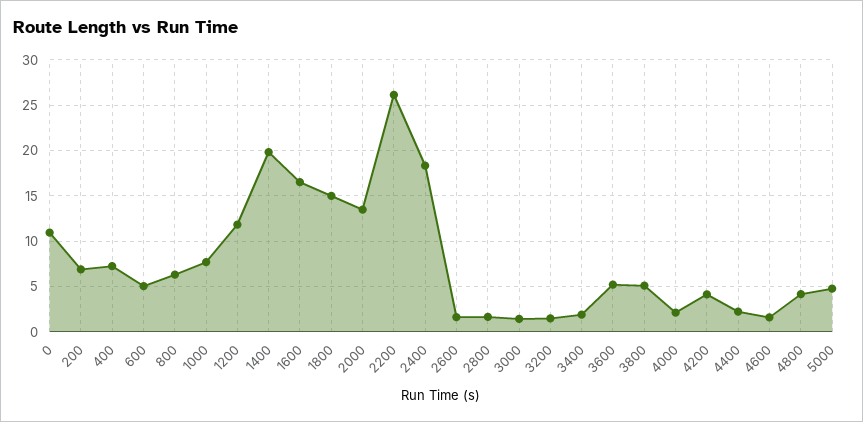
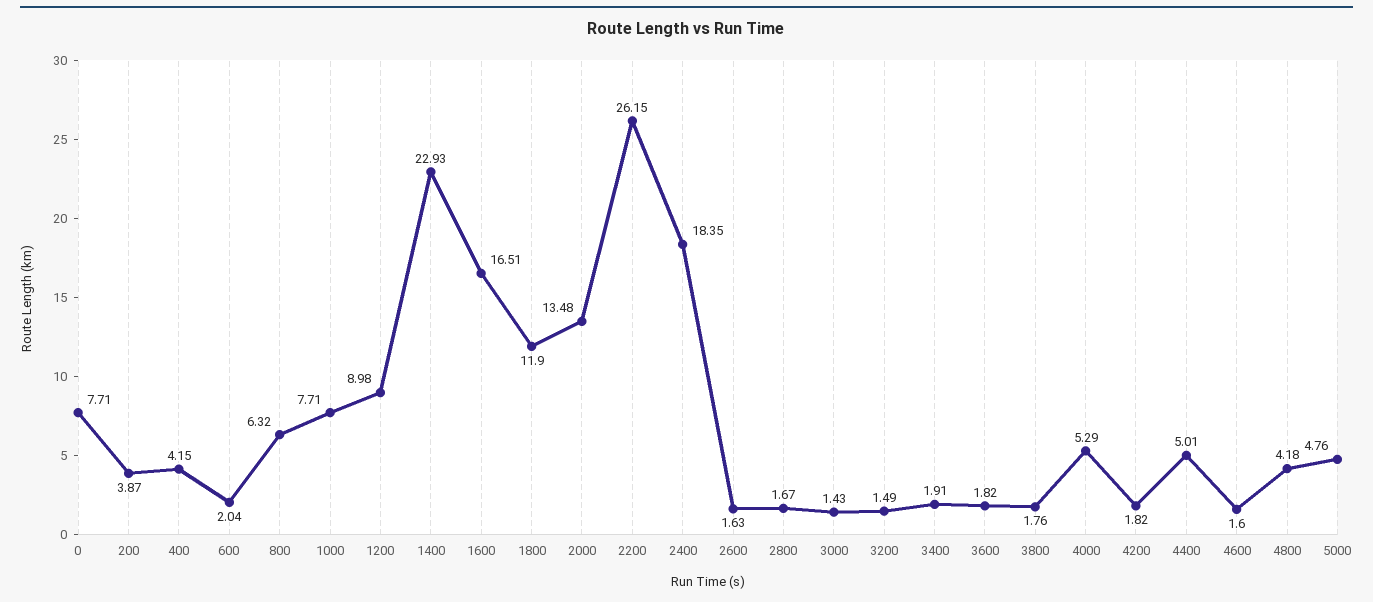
0: 11 -> 7.71
200: 7 -> 3.87
400: 7 -> 4.15
600: 5 -> 2.04
1200: 12 -> 8.98
1400: 20 -> 22.93
1800: 15 -> 11.9
3600: 5 -> 1.82
3800: 5 -> 1.76
4000: 2 -> 5.29
4200: 4 -> 1.82
4400: 2 -> 5.01

